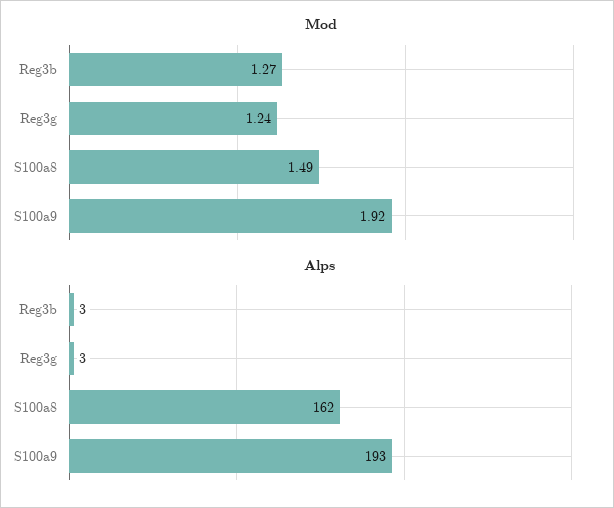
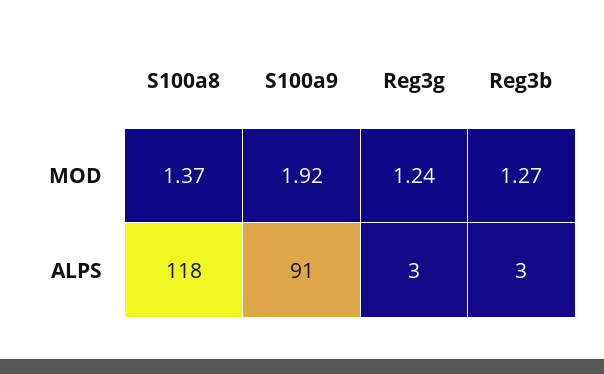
Mod, S100a8: 1.49 -> 1.37
Alps, S100a8: 162 -> 118
Alps, S100a9: 193 -> 91

